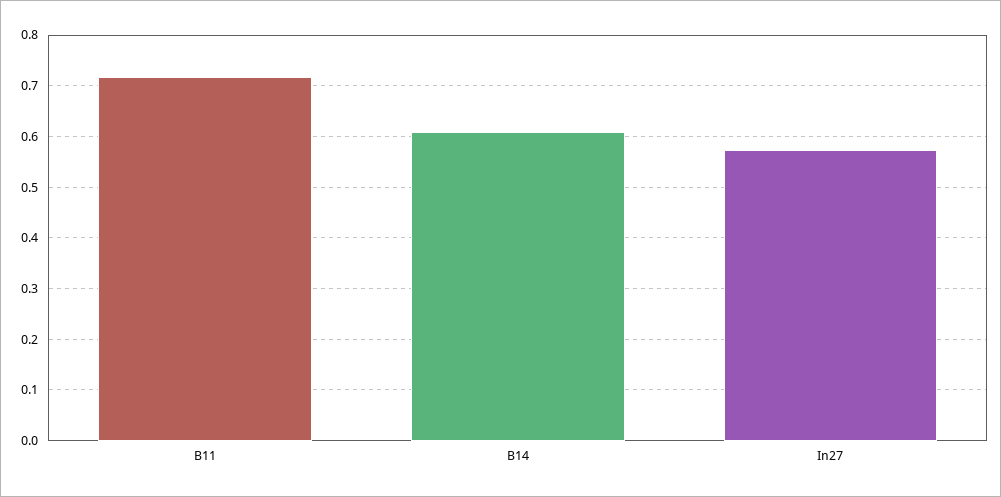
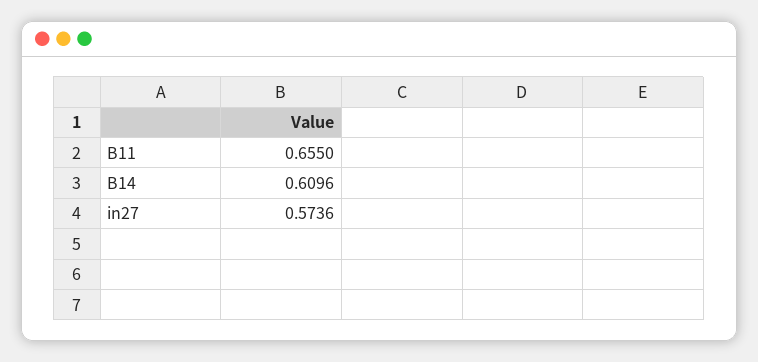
B11: 0.72 -> 0.655

